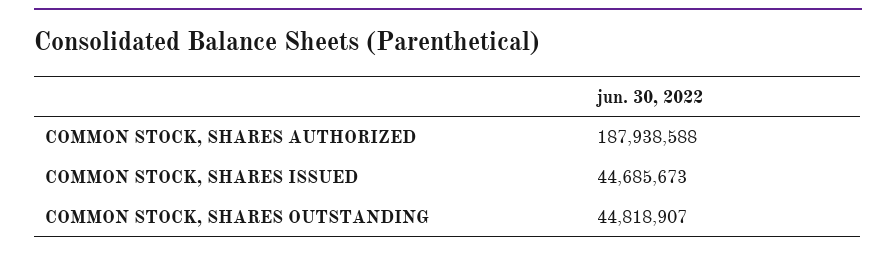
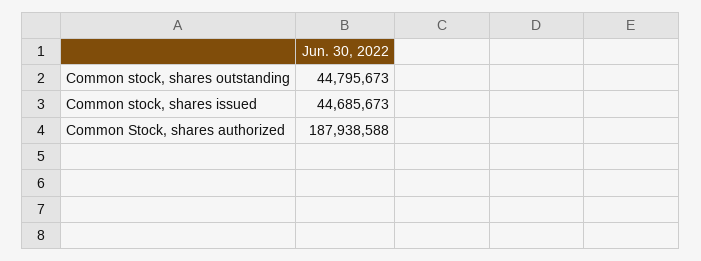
COMMON STOCK, SHARES OUTSTANDING: 44818907 -> 44795673

